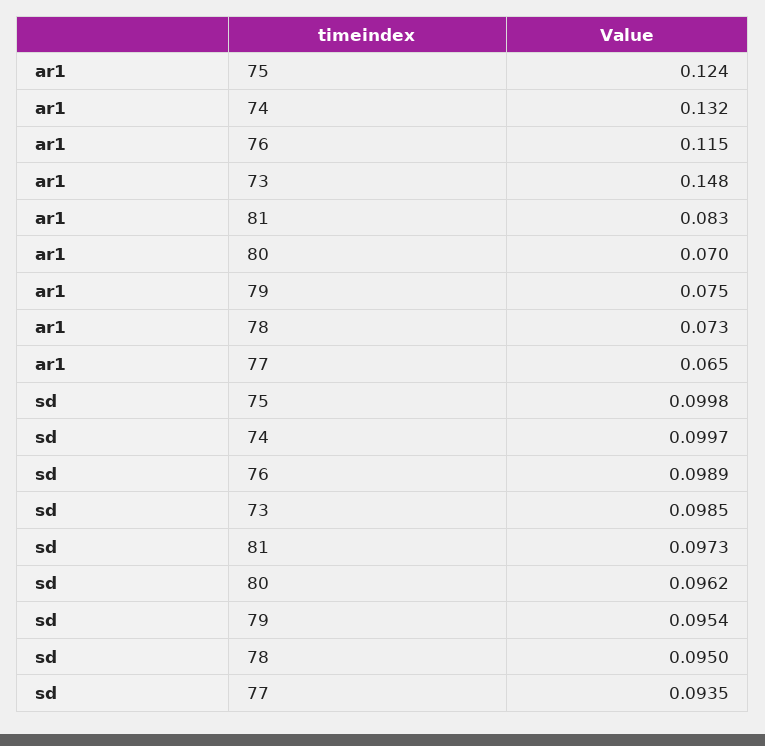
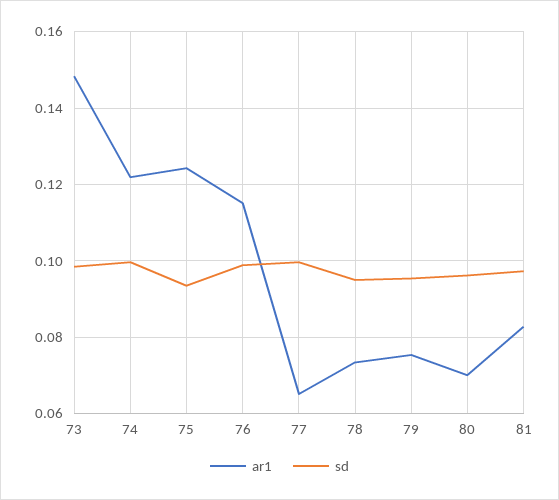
ar1, 74: 0.132 -> 0.122
sd, 75: 0.0998 -> 0.094
sd, 77: 0.0935 -> 0.1

